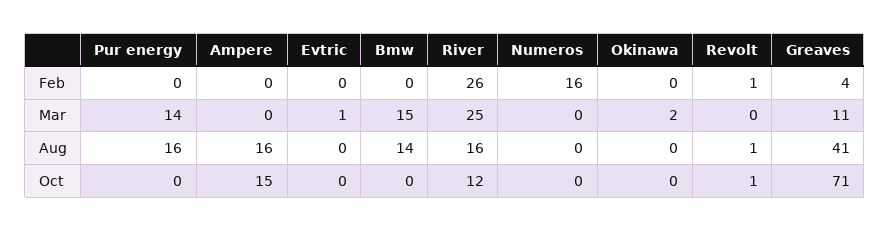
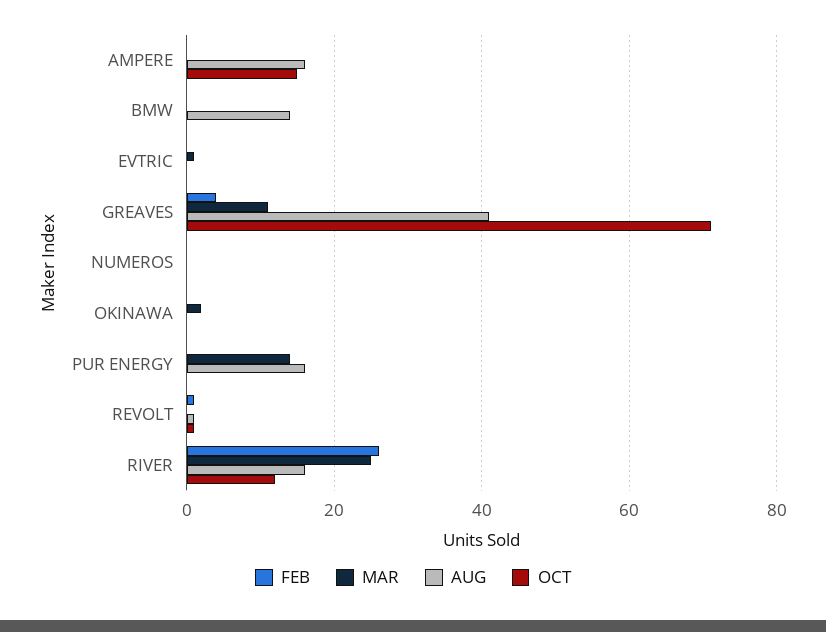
Feb, Numeros: 16 -> 0
Mar, Bmw: 15 -> 0

